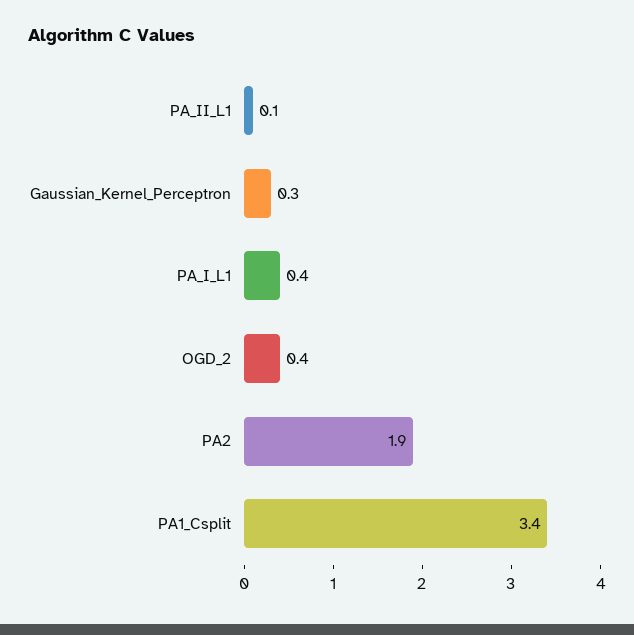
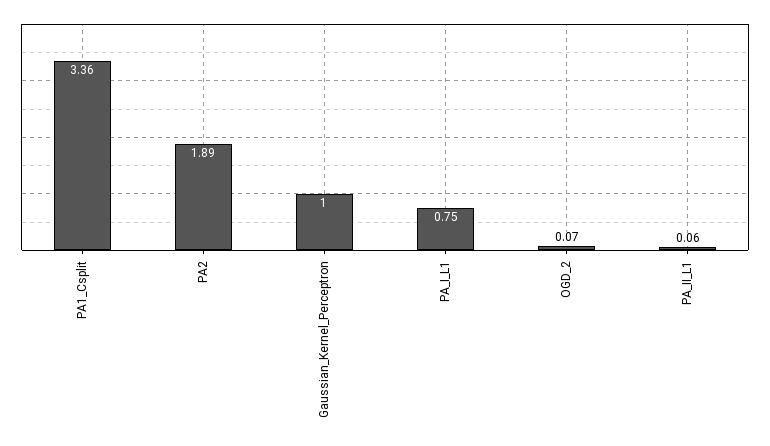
Gaussian_Kernel_Perceptron: 0.3 -> 1
PA_I_L1: 0.4 -> 0.75
OGD_2: 0.4 -> 0.07

